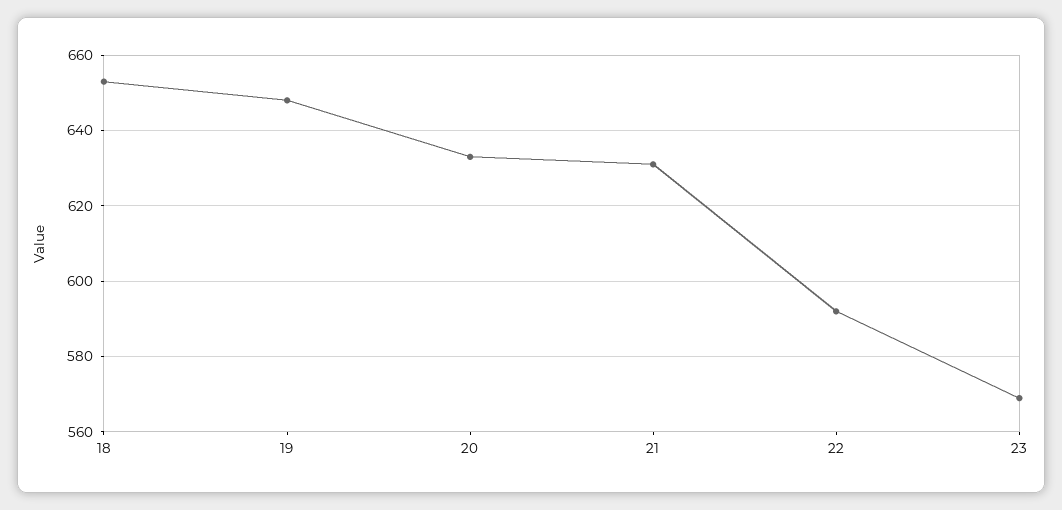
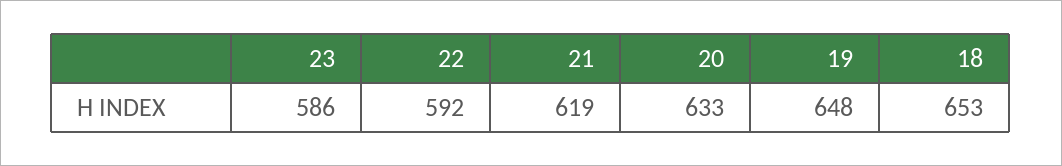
21: 630 -> 619
23: 570 -> 586

